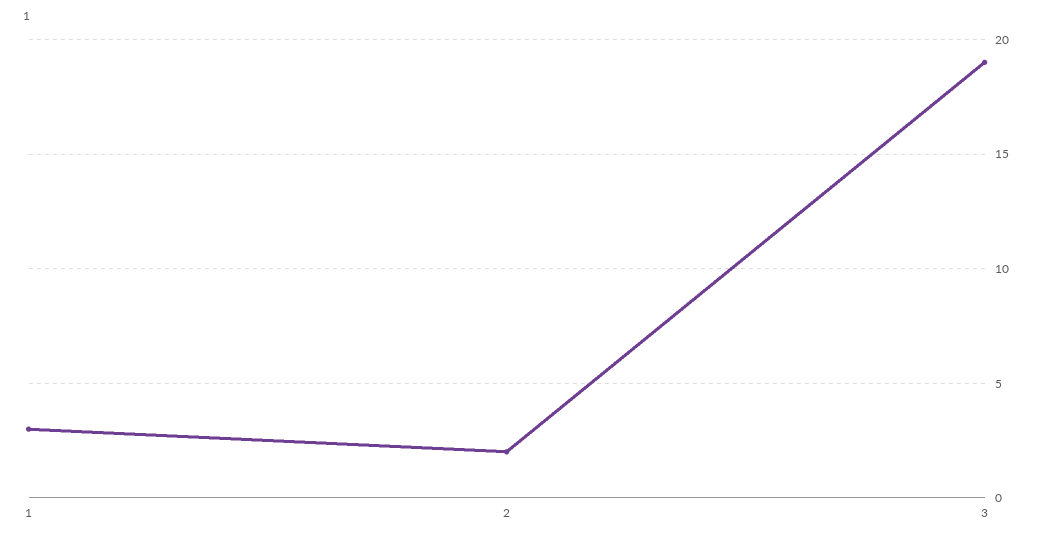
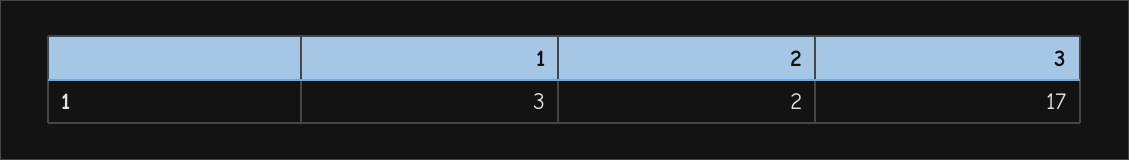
3: 19 -> 17

